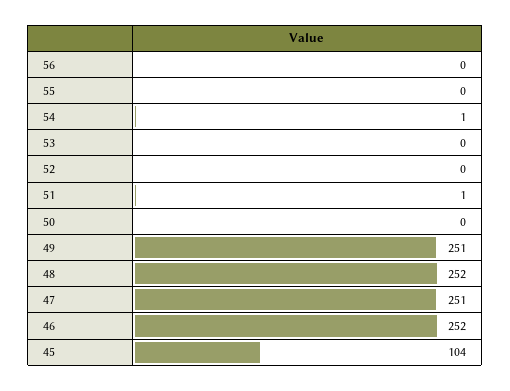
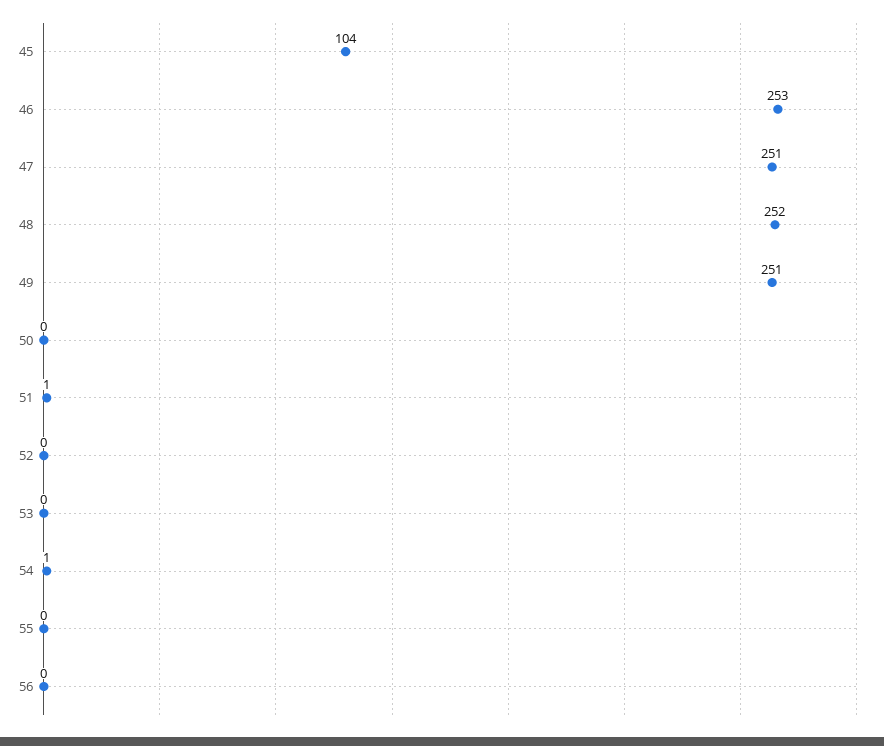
46: 252 -> 253

